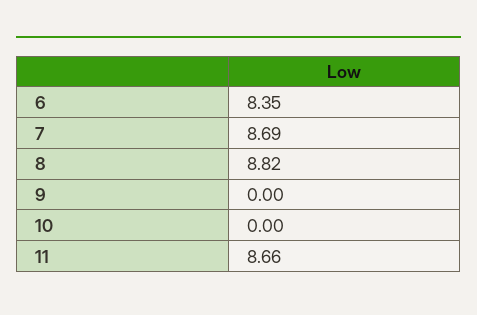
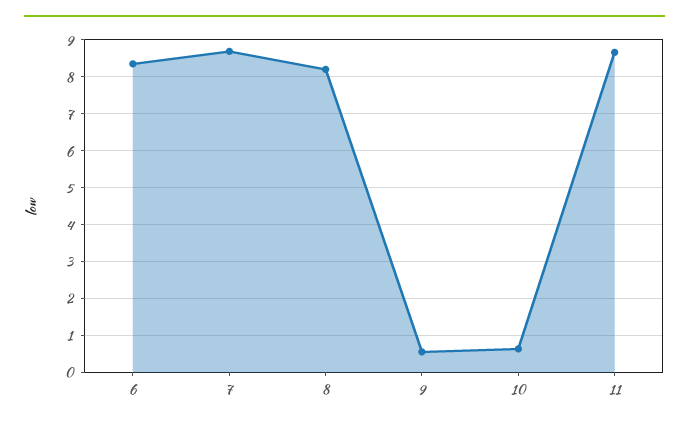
8: 8.82 -> 8.2
9: 0 -> 0.6
10: 0 -> 0.6

